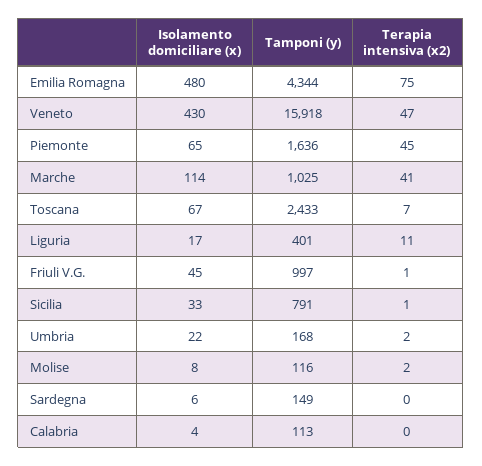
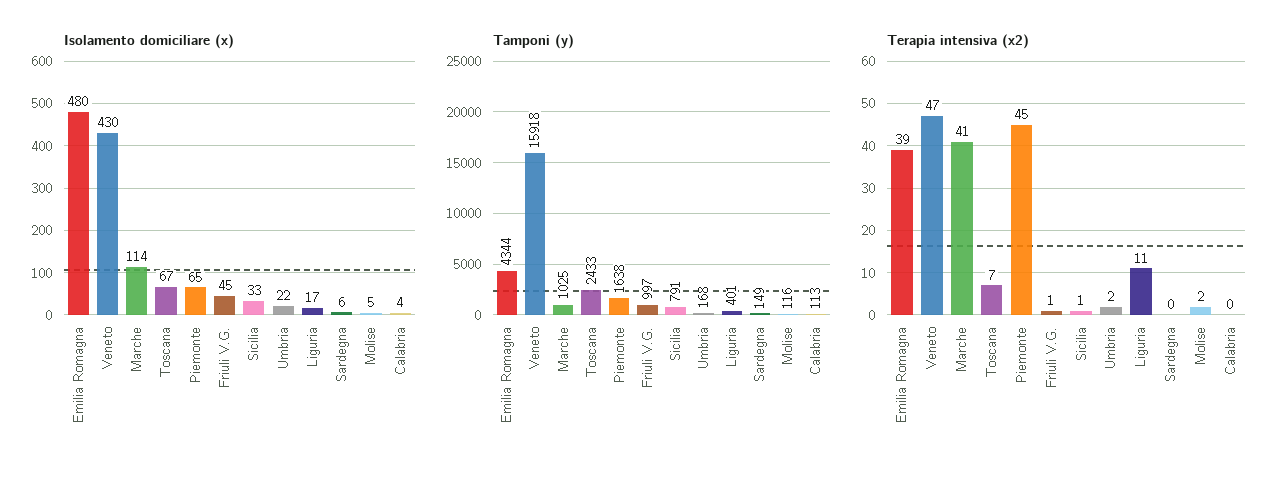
Terapia intensiva (x2), Emilia Romagna: 75 -> 39
Tamponi (y), Piemonte: 1636 -> 1638
Isolamento domiciliare (x), Molise: 8 -> 5

